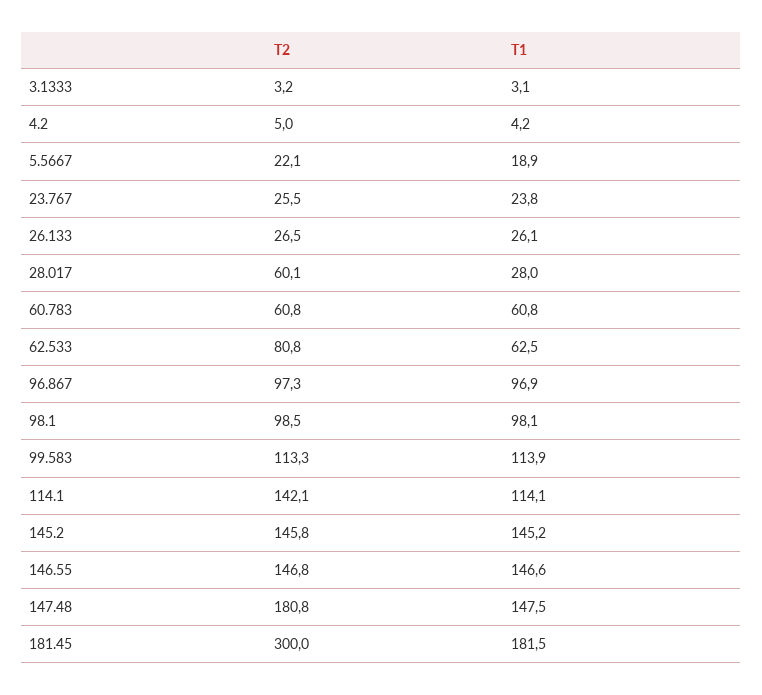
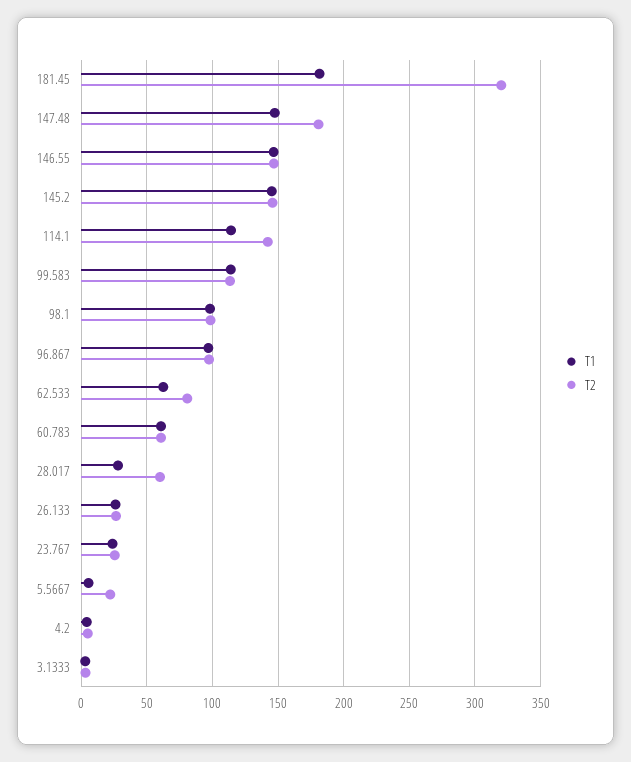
T1, 5.5667: 18.9 -> 5
T2, 181.45: 300 -> 320

